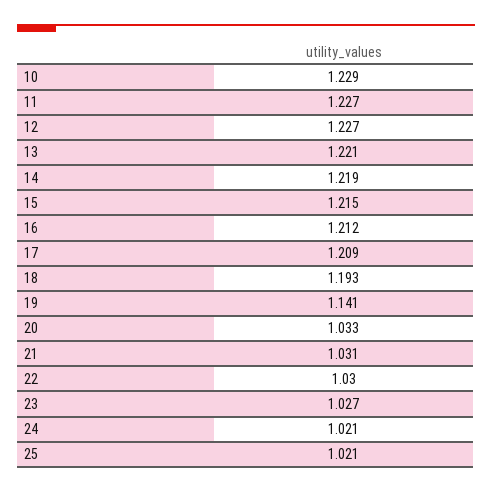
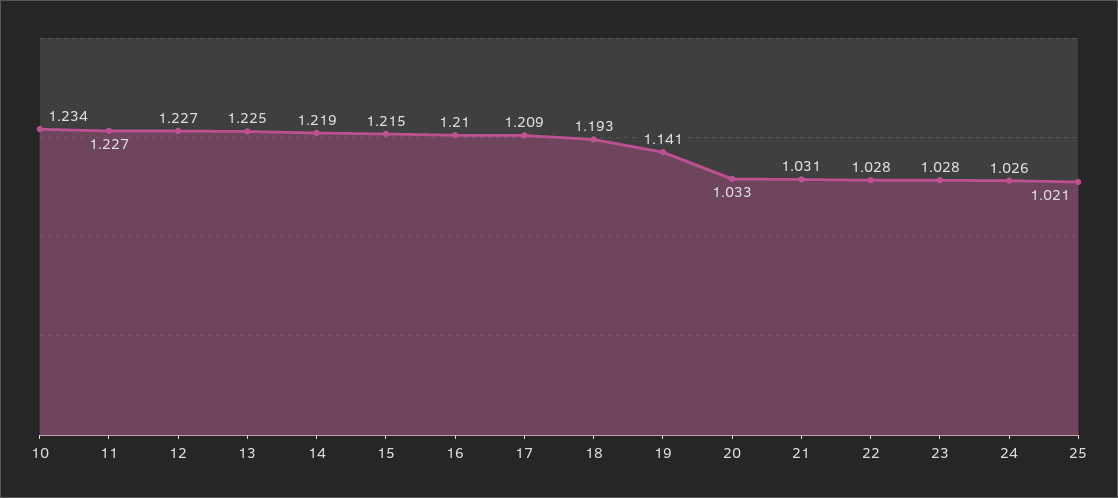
10: 1.229 -> 1.234
13: 1.221 -> 1.225
16: 1.212 -> 1.21
22: 1.03 -> 1.028
23: 1.027 -> 1.028
24: 1.021 -> 1.026

